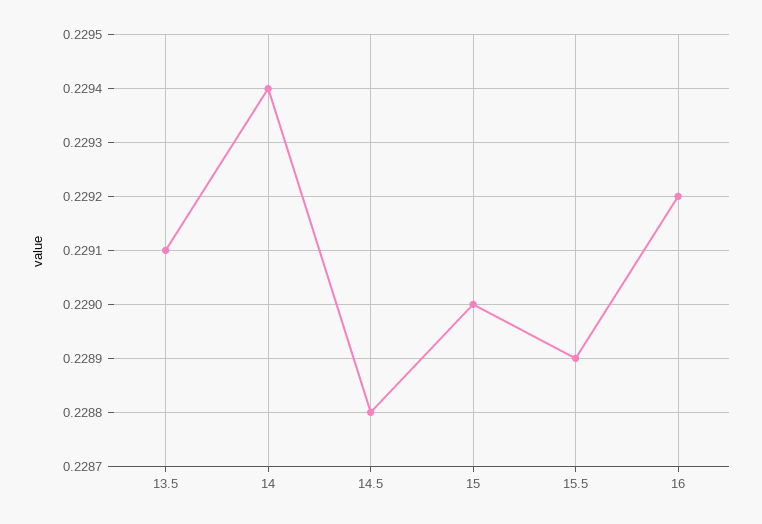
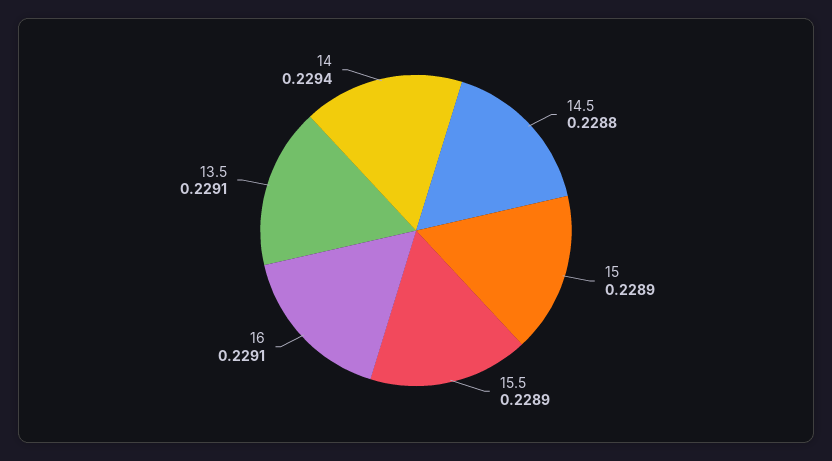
15: 0.229 -> 0.2289
16: 0.2292 -> 0.2291

